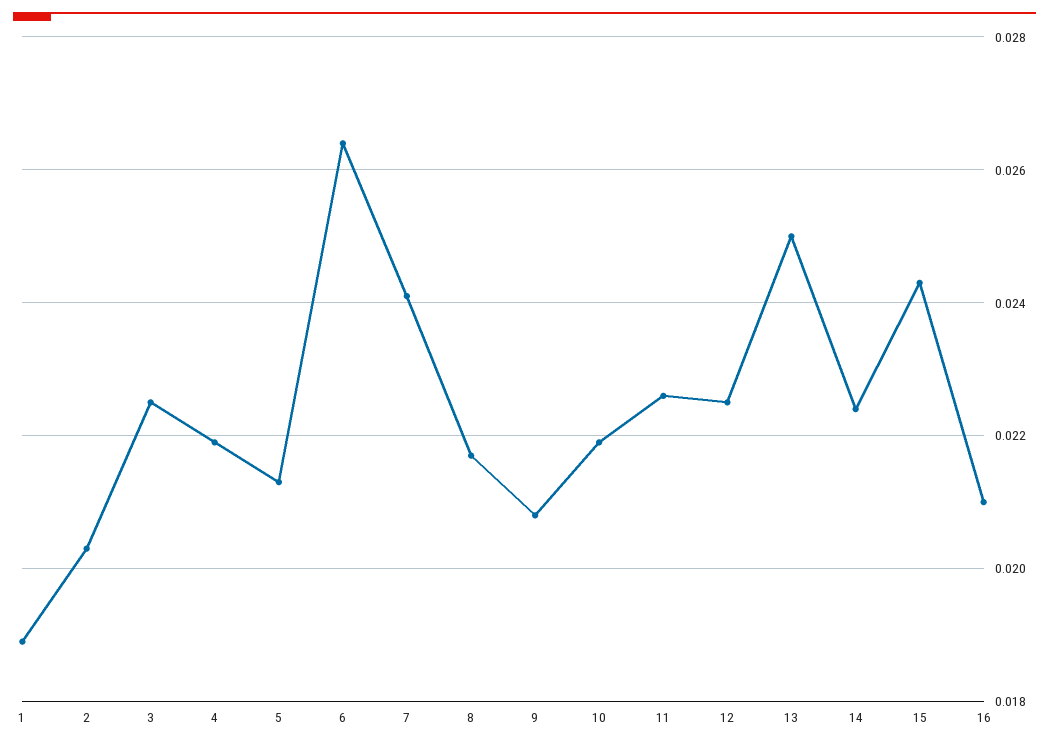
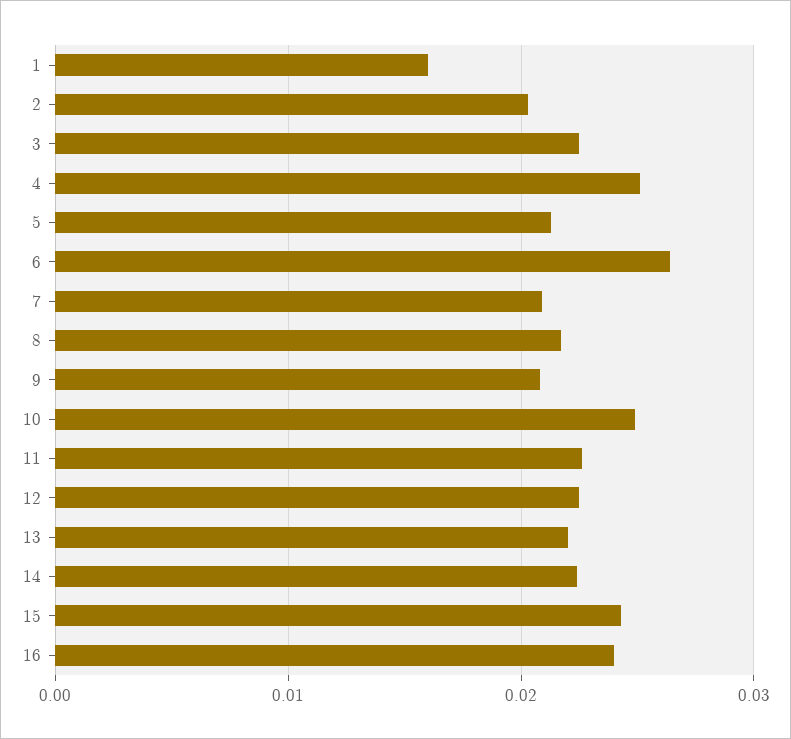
1: 0.019 -> 0.016
4: 0.022 -> 0.025
7: 0.024 -> 0.021
10: 0.022 -> 0.025
13: 0.025 -> 0.022
16: 0.021 -> 0.024

